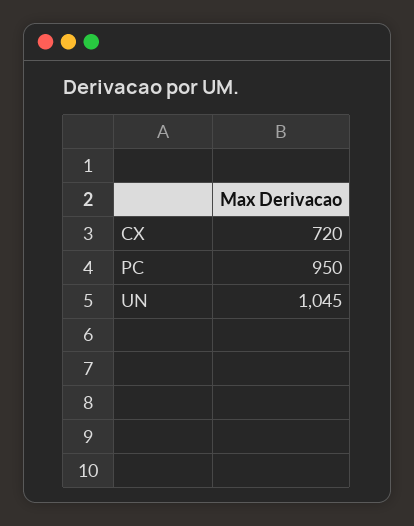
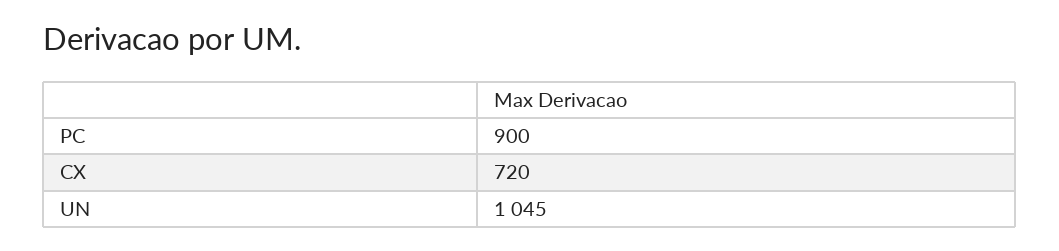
PC: 950 -> 900

